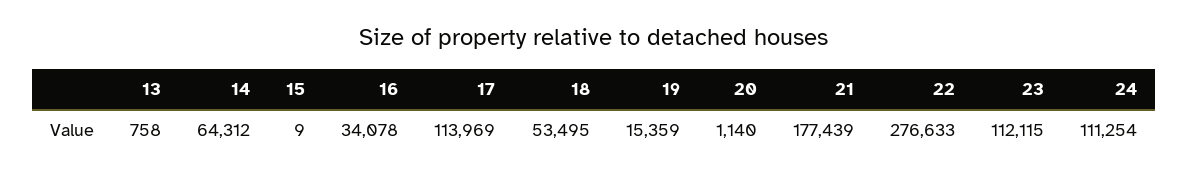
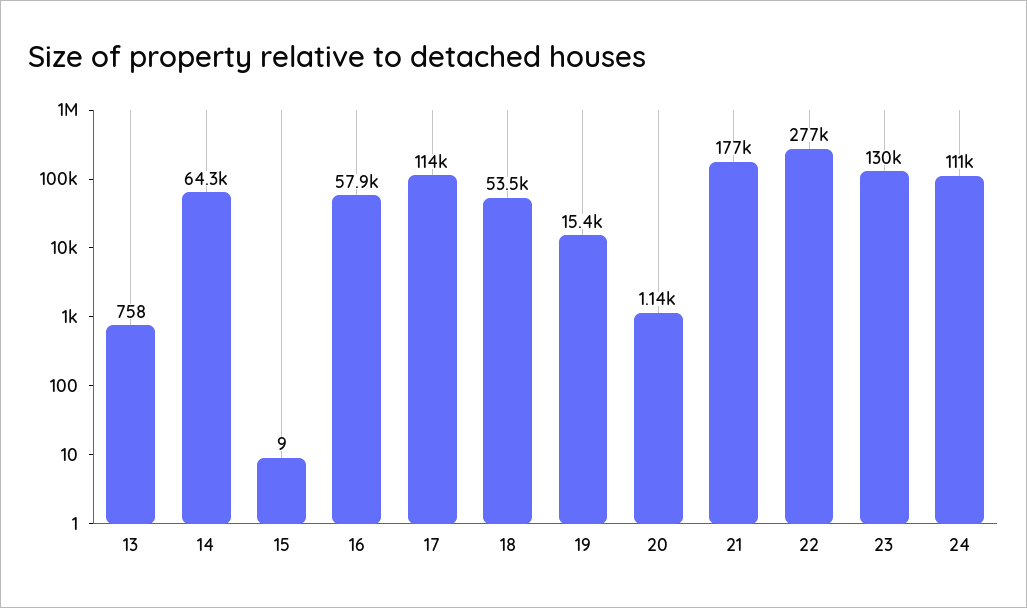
16: 34078 -> 57900
23: 112115 -> 130000

